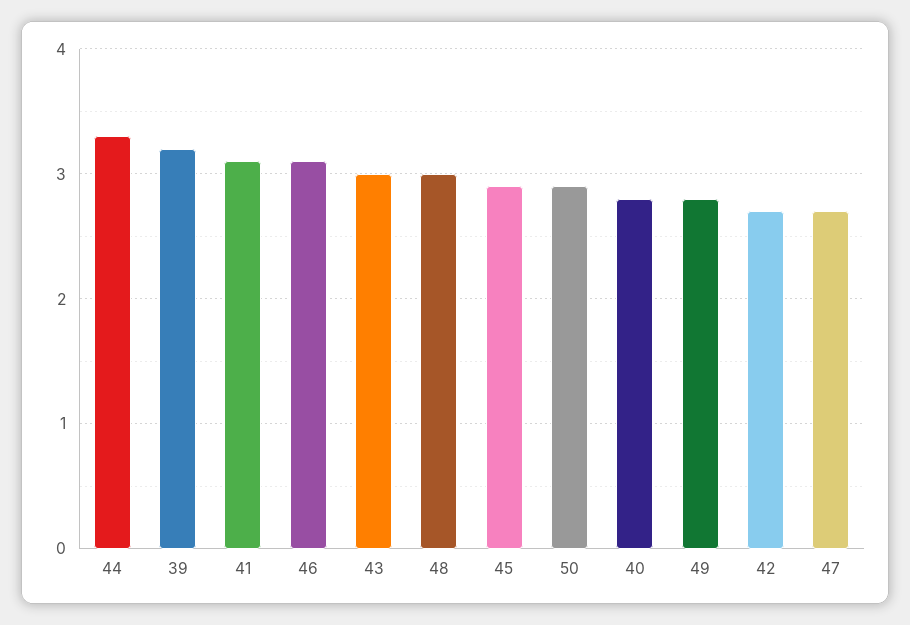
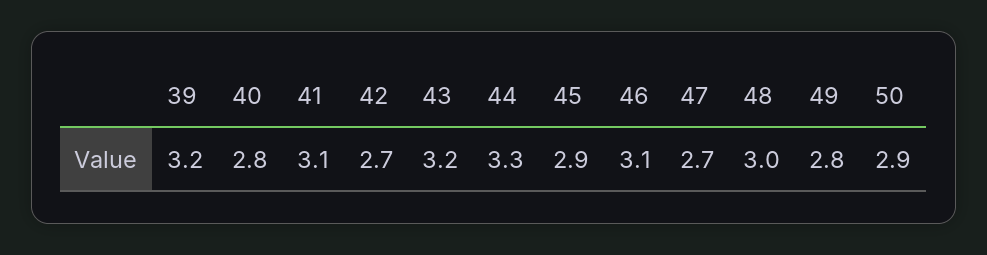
43: 3 -> 3.2

